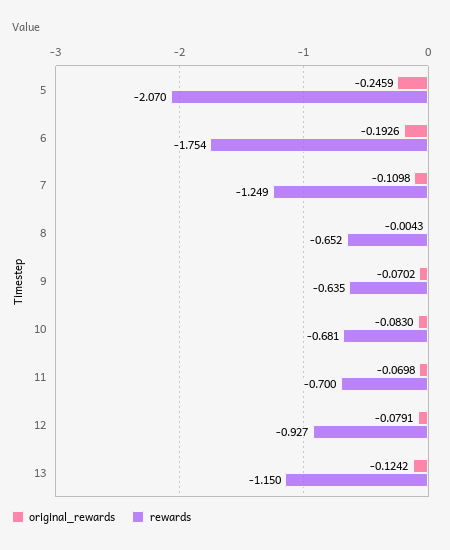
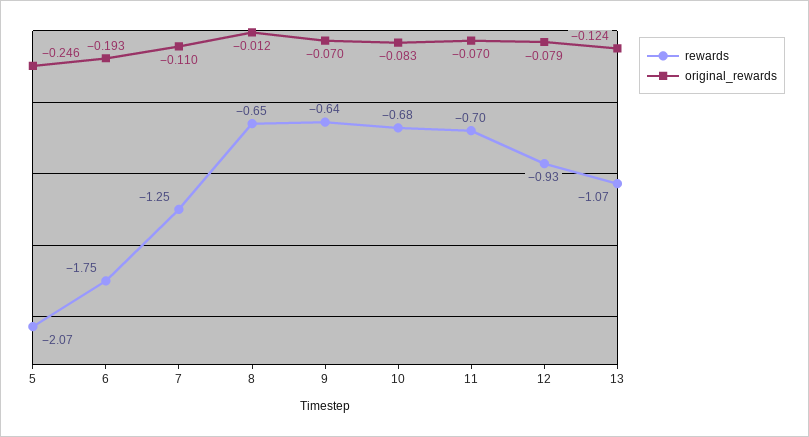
original_rewards, 8: -0.0043 -> -0.012
rewards, 13: -1.15 -> -1.07

